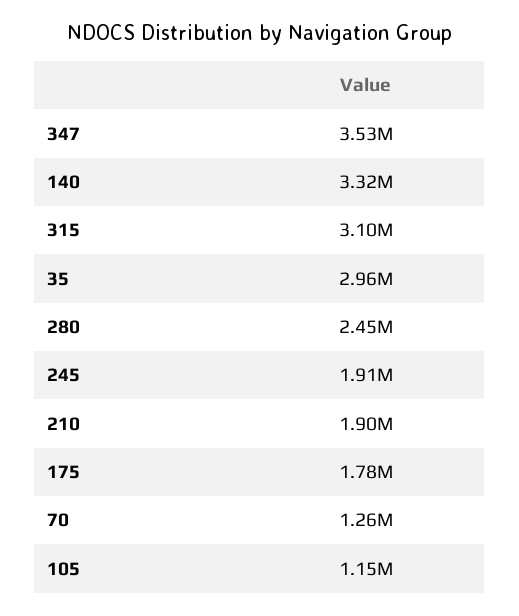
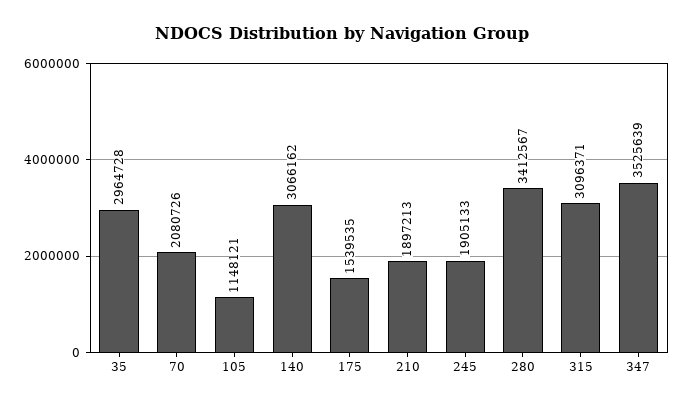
140: 3320000 -> 3066162
280: 2450000 -> 3412567
175: 1780000 -> 1539535
70: 1260000 -> 2080726

